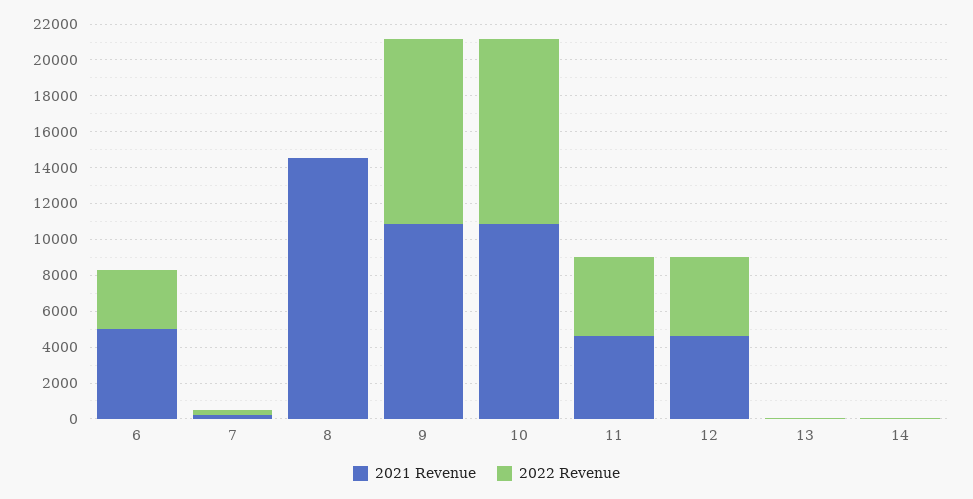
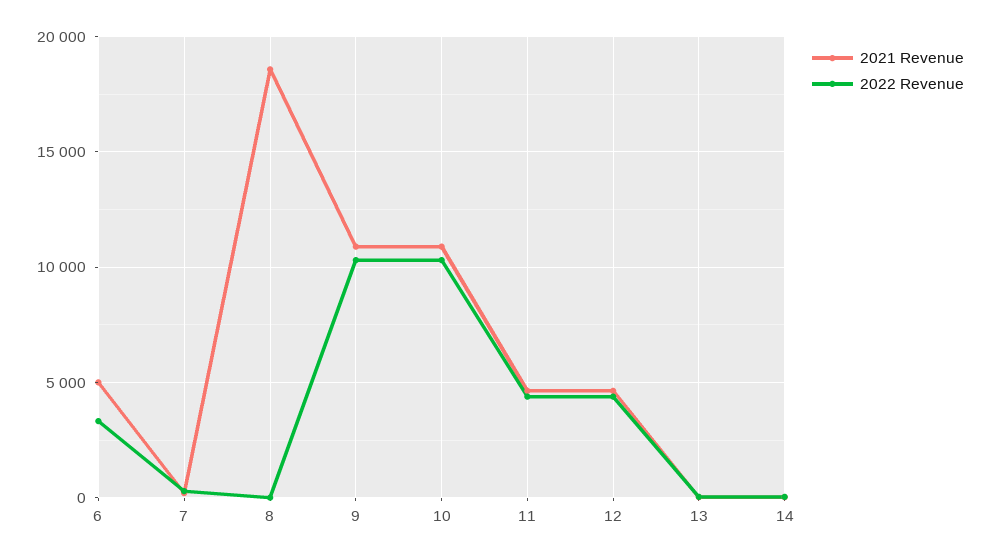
2021 Revenue, 8: 14500 -> 18500

